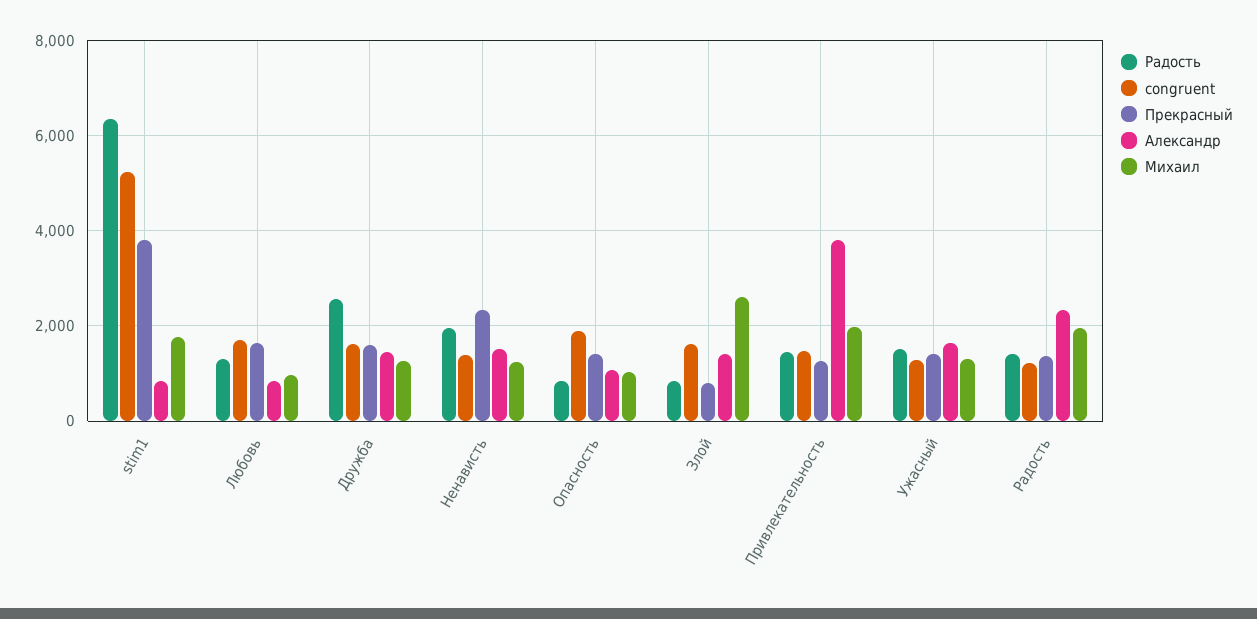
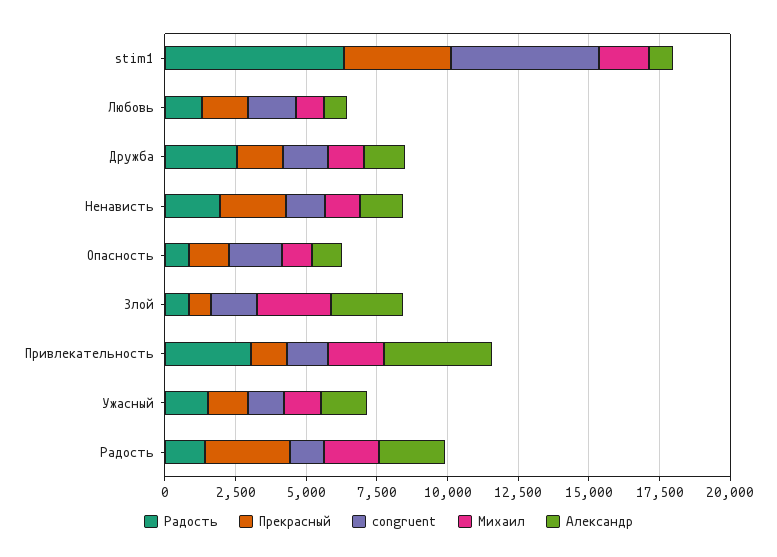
Александр, Злой: 1400 -> 2500
Радость, Привлекательность: 1400 -> 3000
Прекрасный, Радость: 1400 -> 3000

